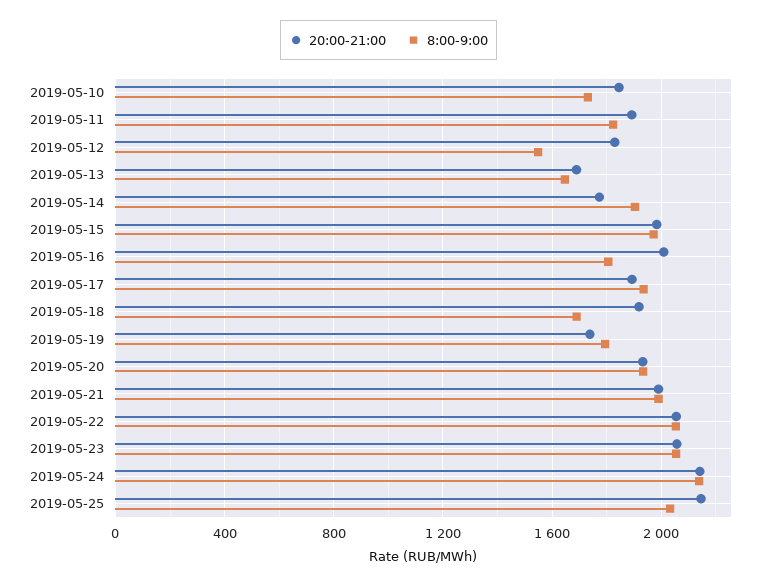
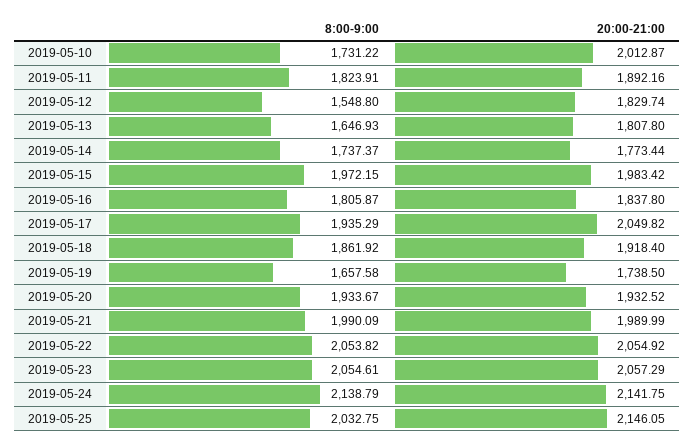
20:00-21:00, 2019-05-10: 1850 -> 2012.87
20:00-21:00, 2019-05-13: 1700 -> 1807.8
8:00-9:00, 2019-05-14: 1900 -> 1737.37
20:00-21:00, 2019-05-16: 2000 -> 1837.8
20:00-21:00, 2019-05-17: 1900 -> 2049.82
8:00-9:00, 2019-05-18: 1700 -> 1861.92
8:00-9:00, 2019-05-19: 1800 -> 1657.58

